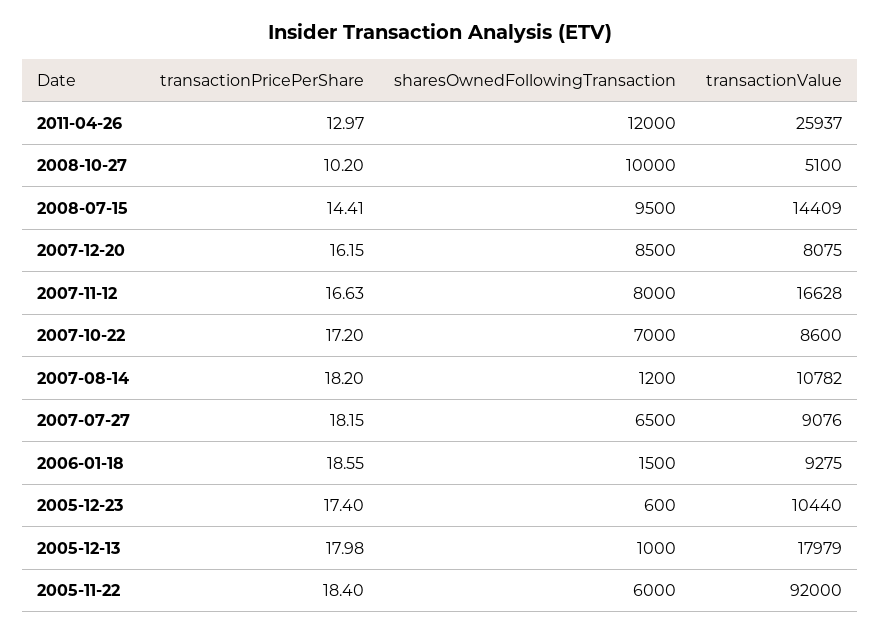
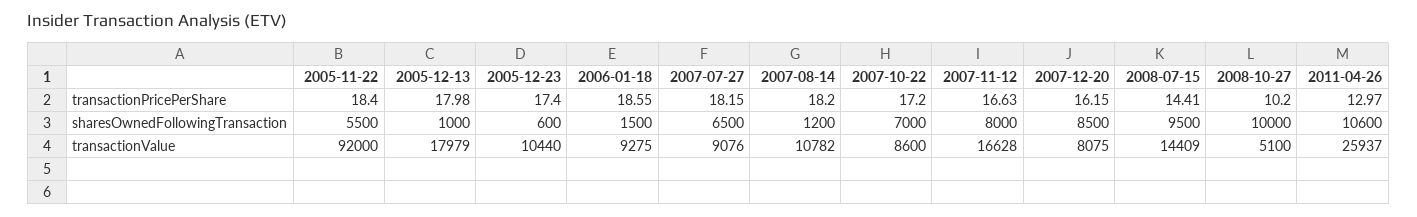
sharesOwnedFollowingTransaction, 2011-04-26: 12000 -> 10600
sharesOwnedFollowingTransaction, 2005-11-22: 6000 -> 5500

